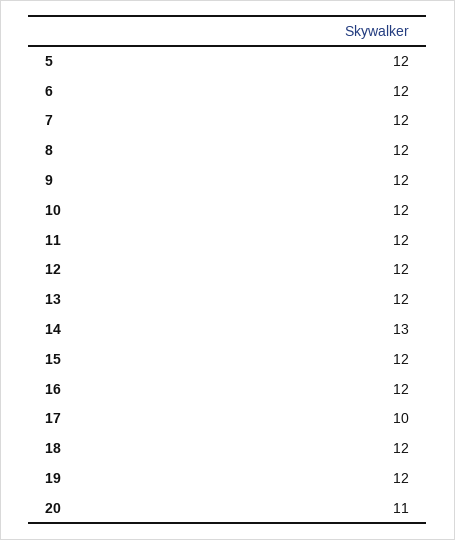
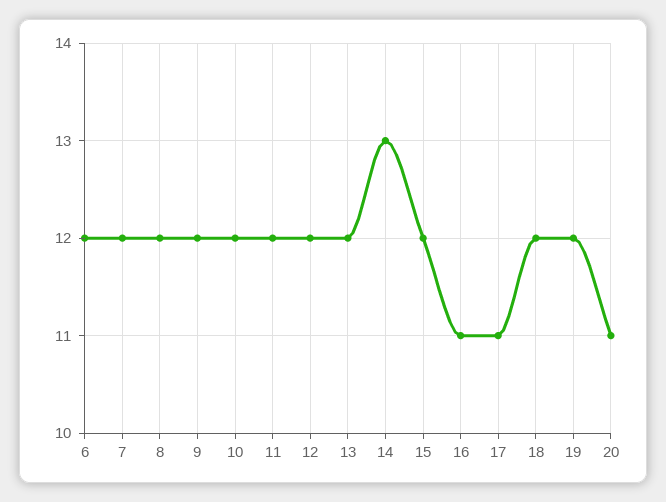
5: 12 -> none
16: 12 -> 11
17: 10 -> 11

